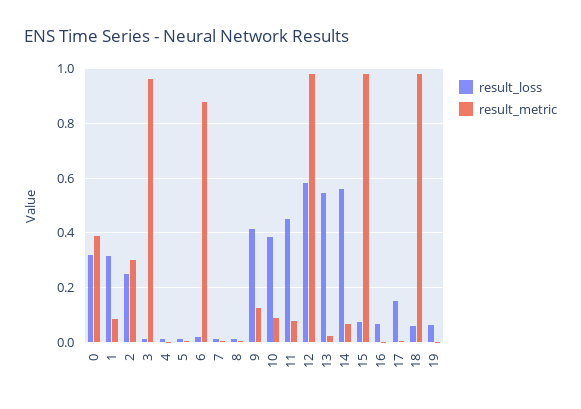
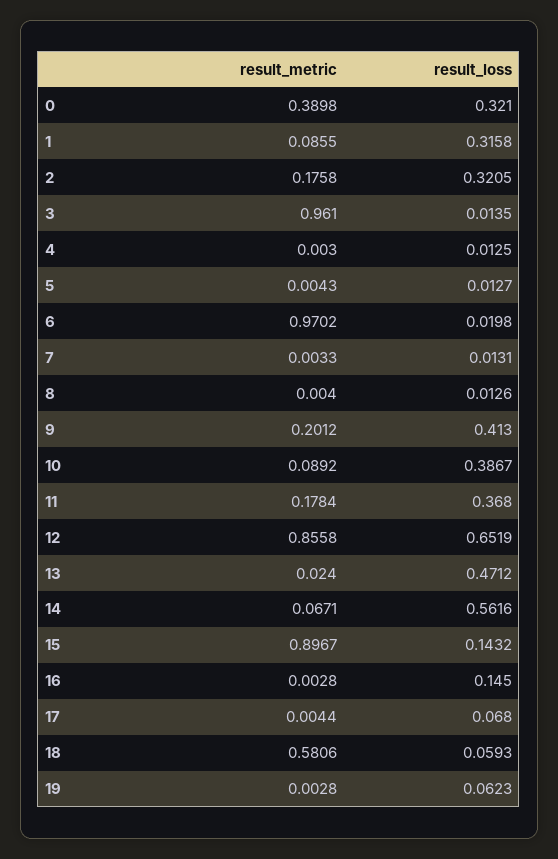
result_loss, 2: 0.25 -> 0.3205
result_metric, 2: 0.3 -> 0.1758
result_metric, 6: 0.875 -> 0.9702
result_metric, 9: 0.125 -> 0.2012
result_loss, 11: 0.45 -> 0.368
result_metric, 11: 0.075 -> 0.1784
result_loss, 12: 0.575 -> 0.6519
result_metric, 12: 0.975 -> 0.8558
result_loss, 13: 0.55 -> 0.4712
result_loss, 15: 0.075 -> 0.1432
result_metric, 15: 0.975 -> 0.8967
result_loss, 16: 0.075 -> 0.145
result_loss, 17: 0.15 -> 0.068
result_metric, 18: 0.975 -> 0.5806

